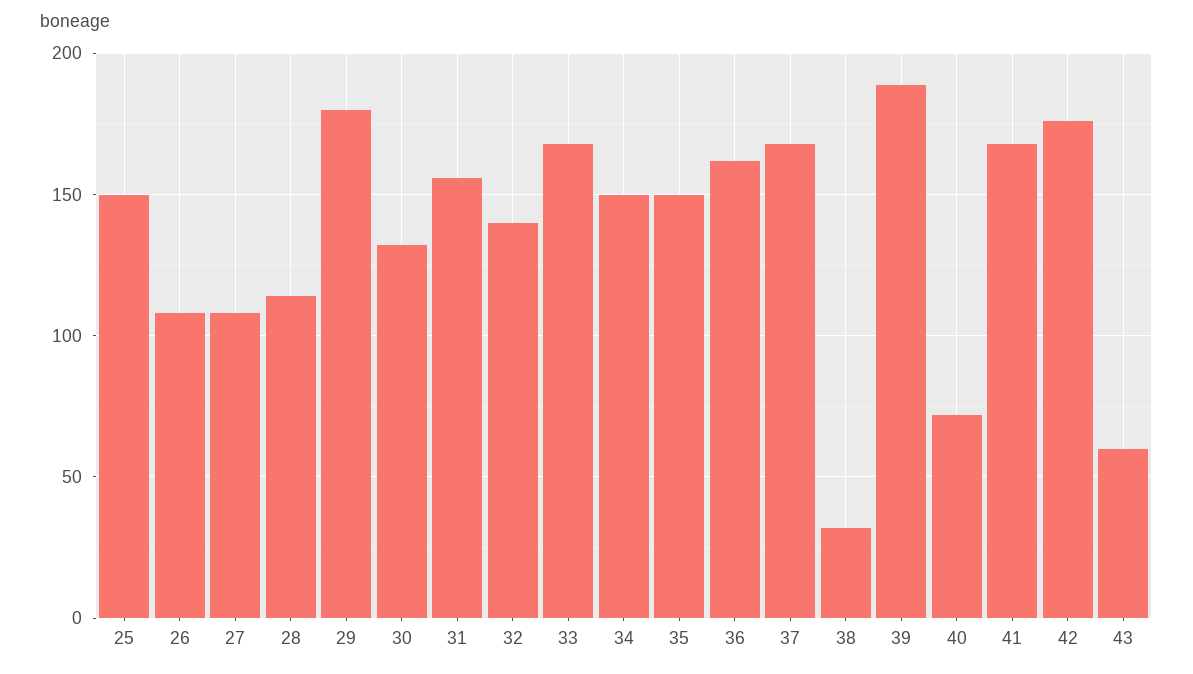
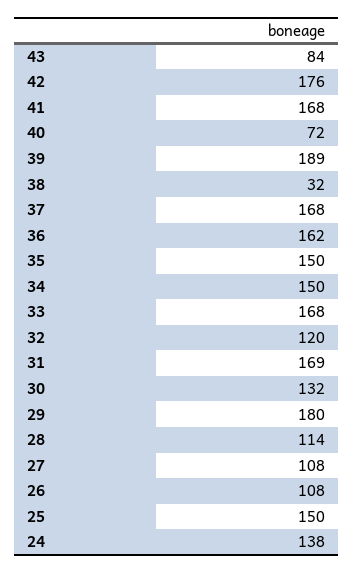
31: 155 -> 169
32: 140 -> 120
43: 60 -> 84
24: none -> 138

